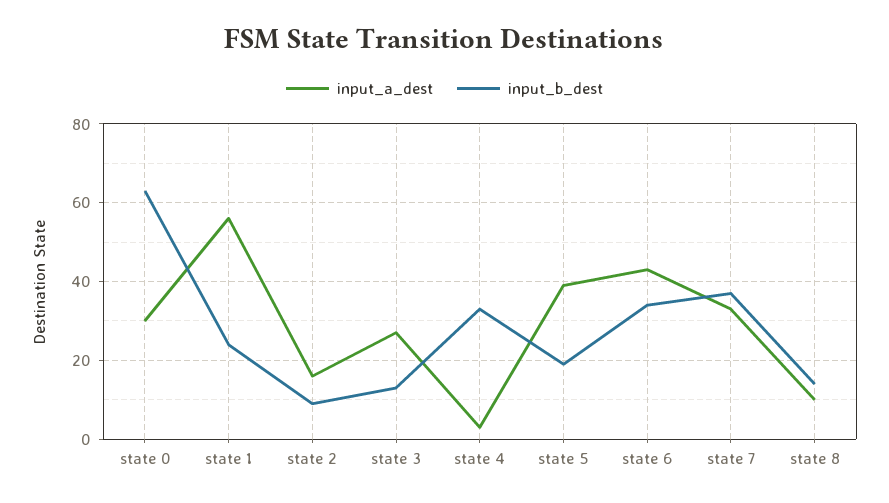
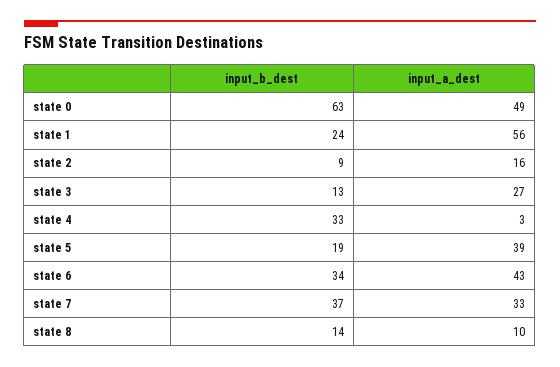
input_a_dest, state 0: 30 -> 49

